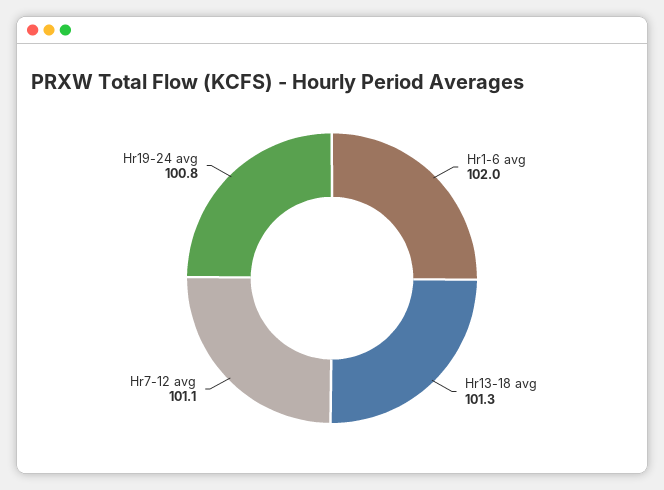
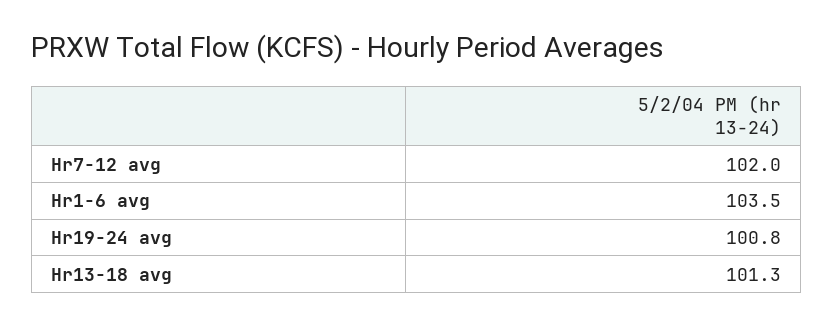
Hr1-6 avg: 102 -> 103.5
Hr7-12 avg: 101.1 -> 102

